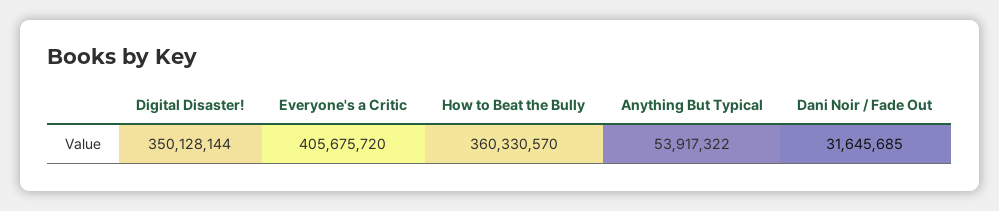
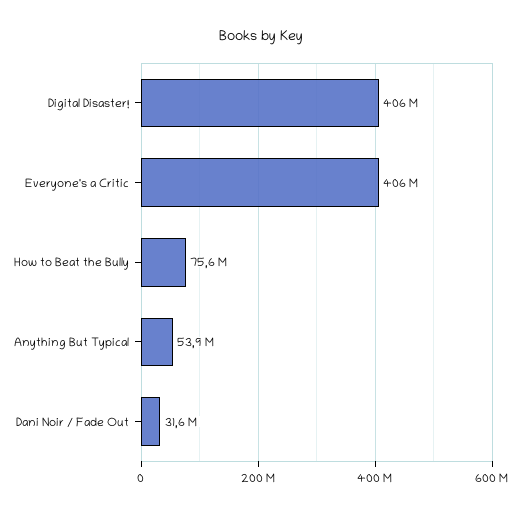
Digital Disaster!: 350128144 -> 406000000
How to Beat the Bully: 360330570 -> 75600000

